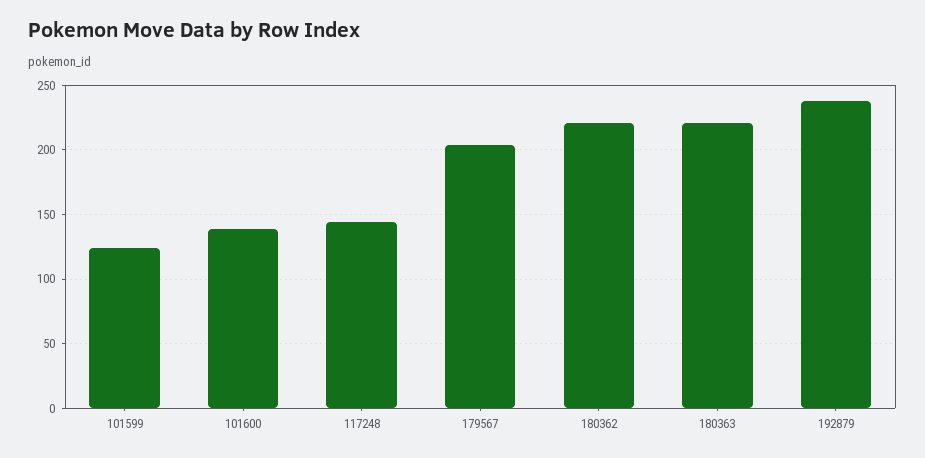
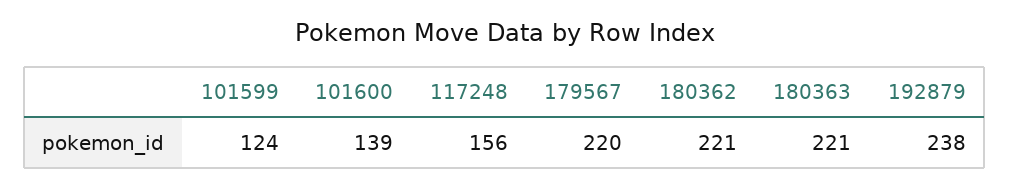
117248: 145 -> 156
179567: 205 -> 220

